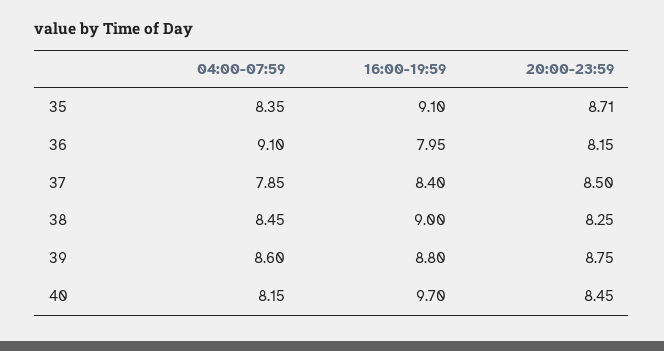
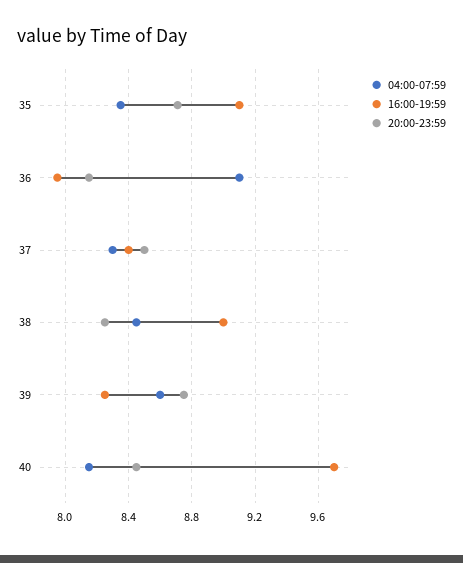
04:00-07:59, 37: 7.85 -> 8.3
16:00-19:59, 39: 8.8 -> 8.25

